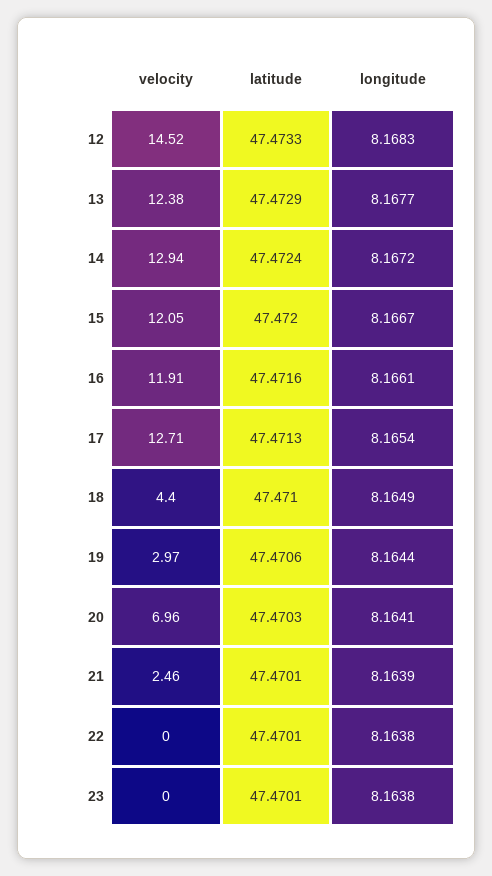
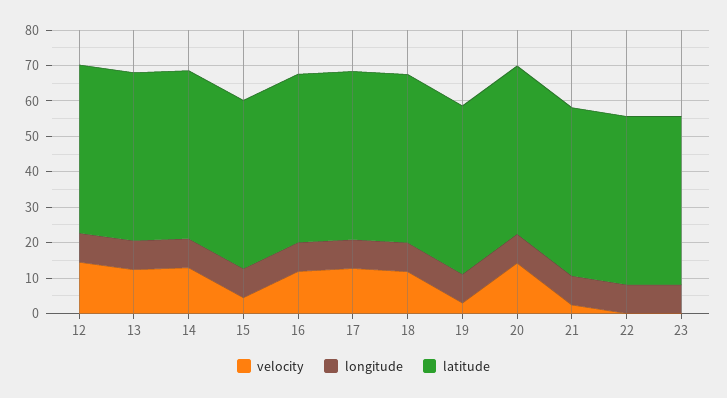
velocity, 15: 12.05 -> 5
velocity, 18: 4.4 -> 12.5
velocity, 20: 6.96 -> 15

